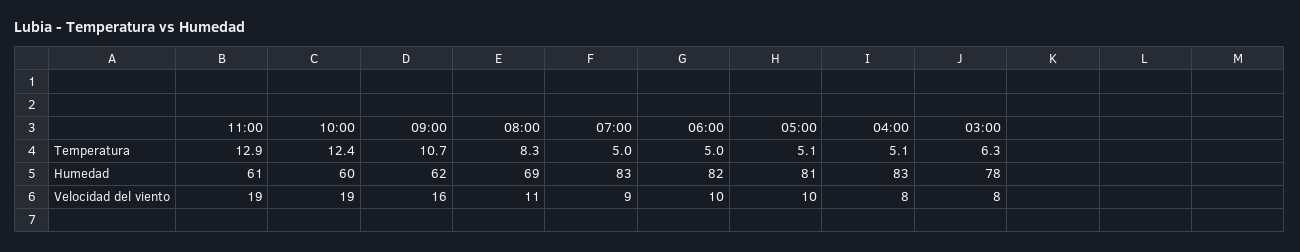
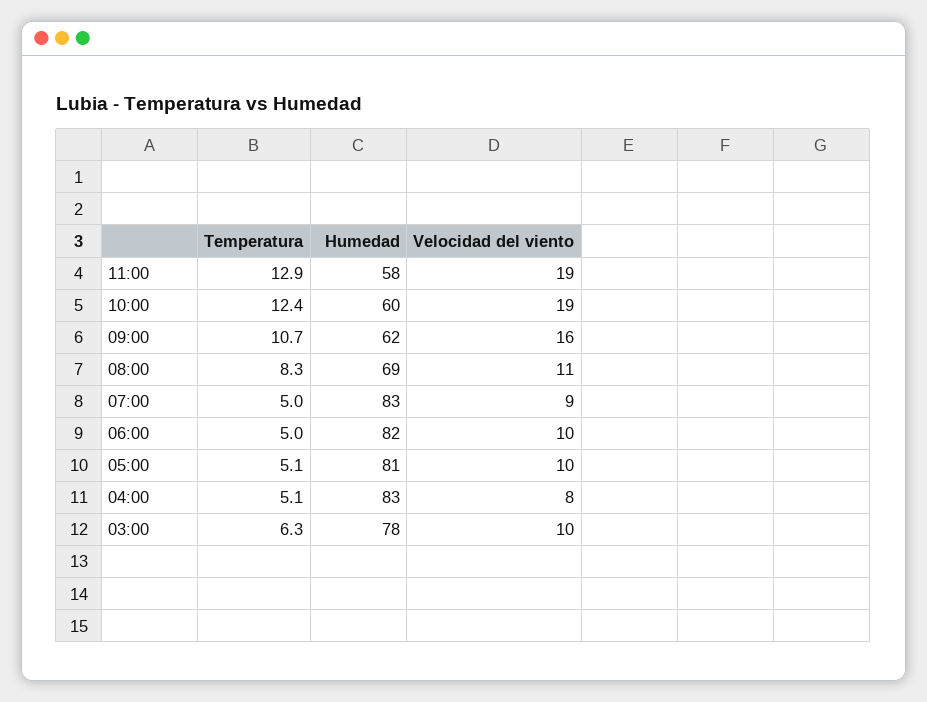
11:00, Humedad: 61 -> 58
03:00, Velocidad del viento: 8 -> 10

